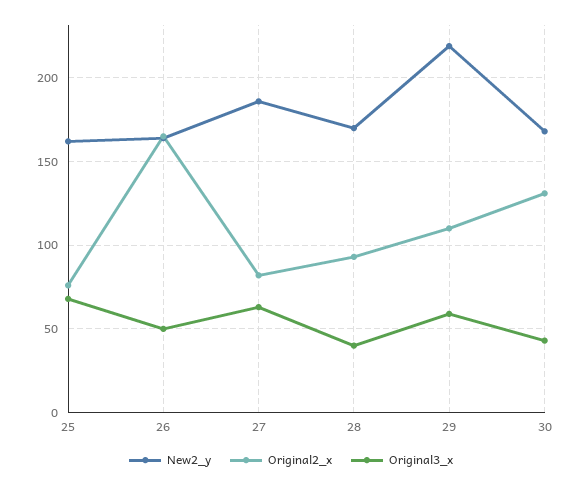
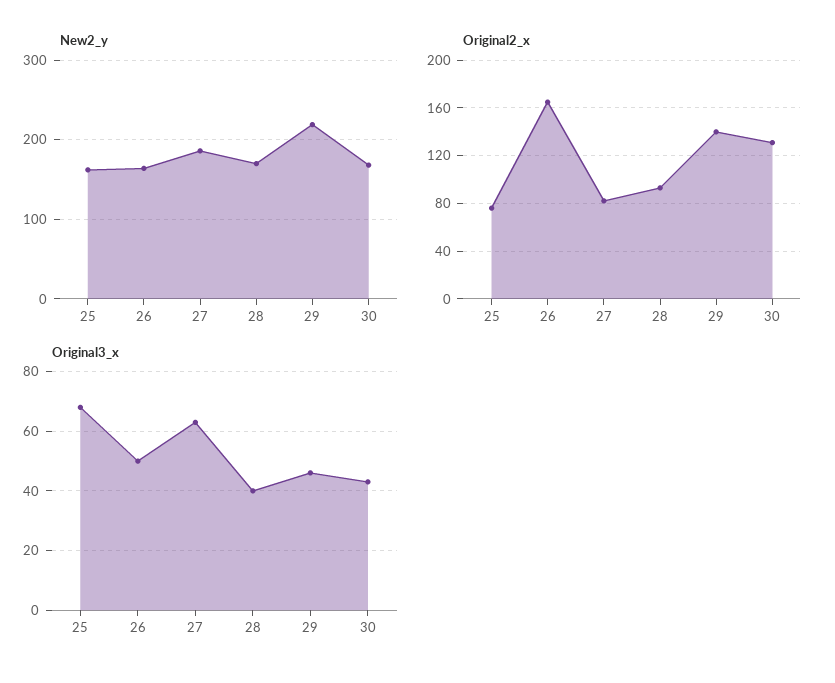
Original2_x, 29: 110 -> 140
Original3_x, 29: 60 -> 45

